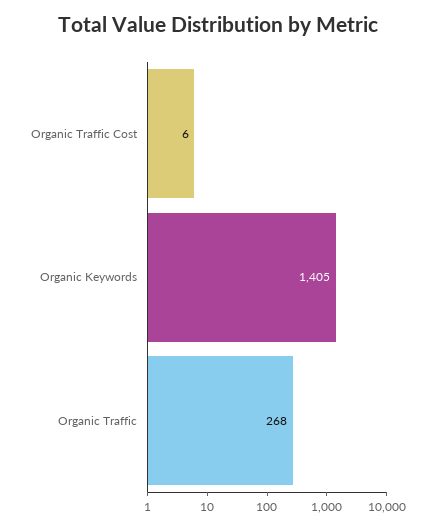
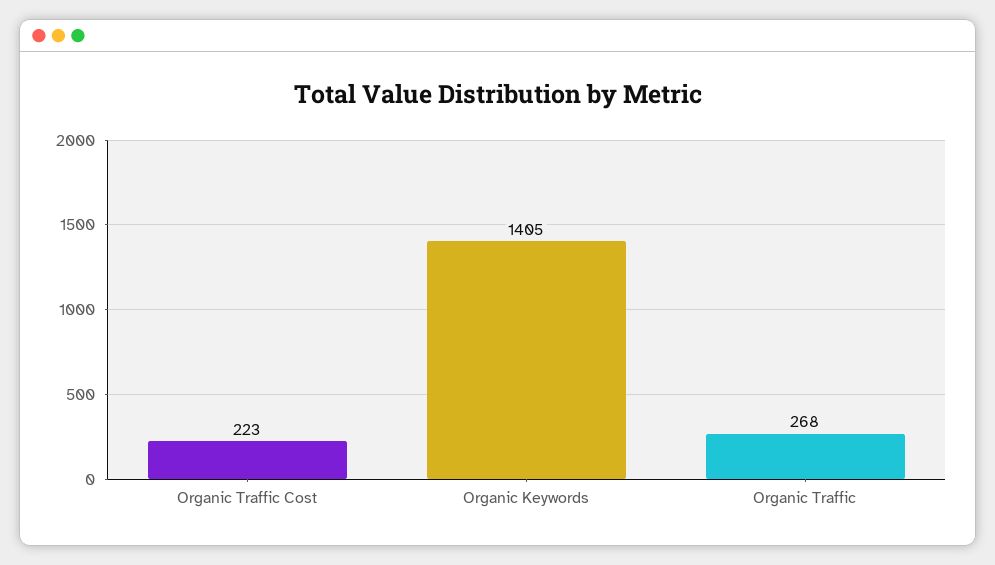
Organic Traffic Cost: 6 -> 223

